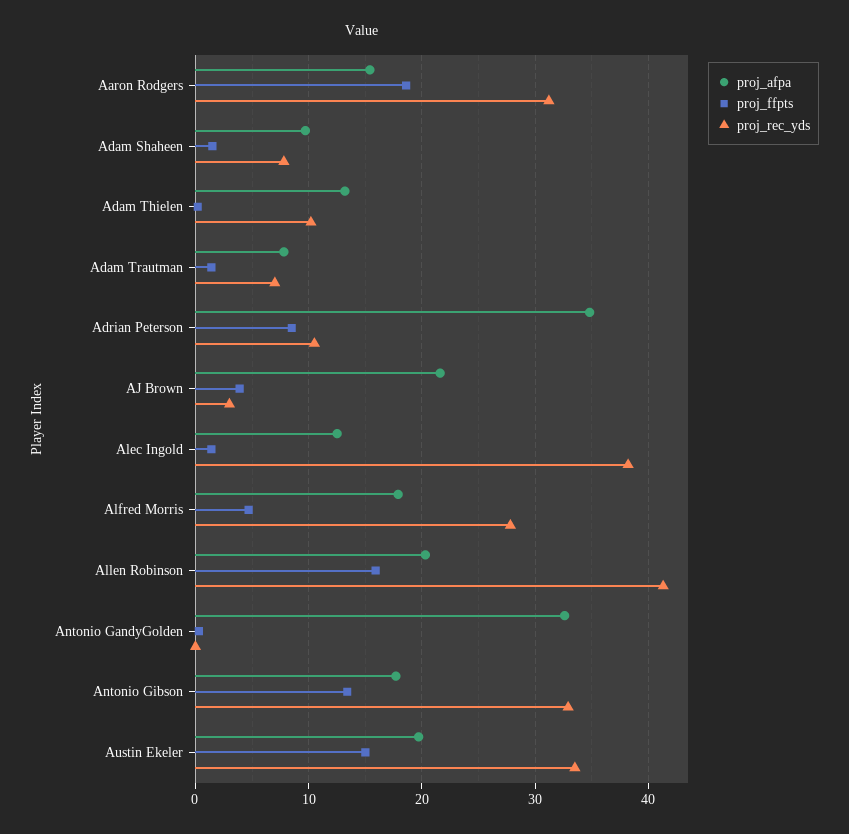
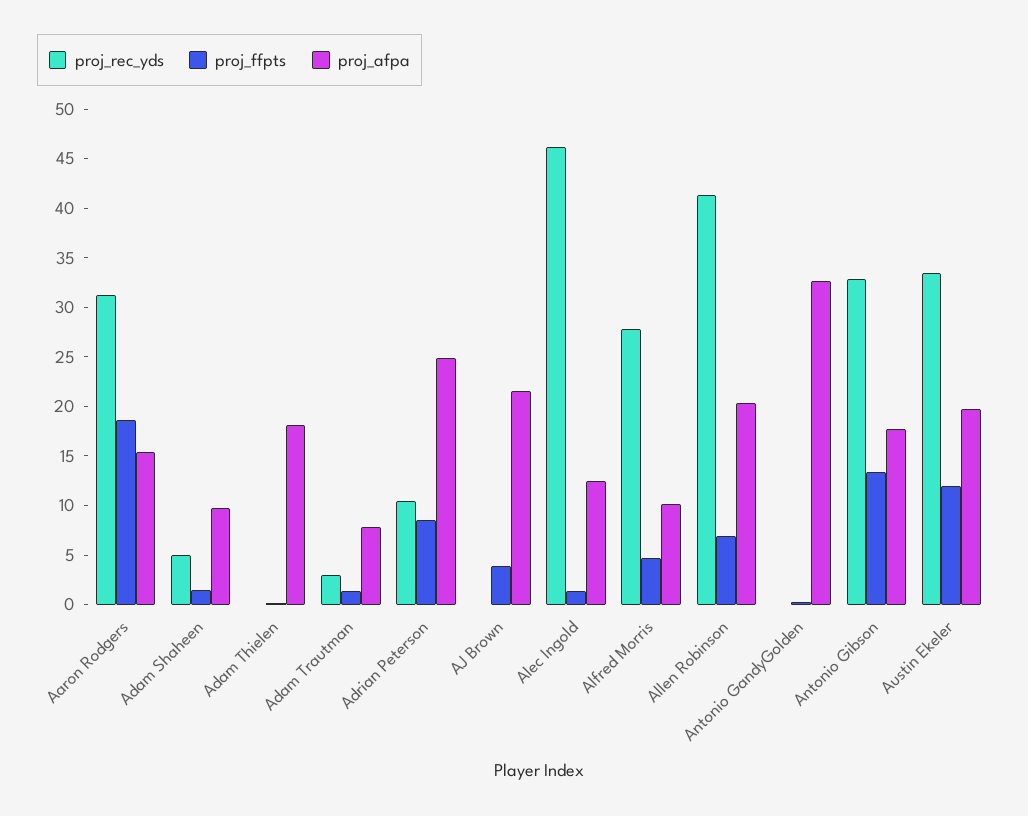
proj_rec_yds, Adam Shaheen: 8 -> 5
proj_afpa, Adam Thielen: 13 -> 18
proj_rec_yds, Adam Thielen: 10 -> 0
proj_rec_yds, Adam Trautman: 7 -> 3
proj_afpa, Adrian Peterson: 35 -> 25
proj_rec_yds, AJ Brown: 3 -> 0
proj_rec_yds, Alec Ingold: 38 -> 46
proj_afpa, Alfred Morris: 18 -> 10
proj_ffpts, Allen Robinson: 16 -> 7
proj_ffpts, Austin Ekeler: 15 -> 12

